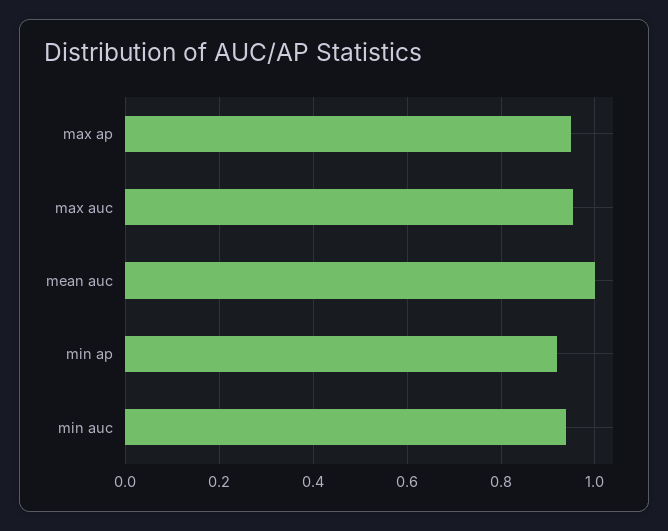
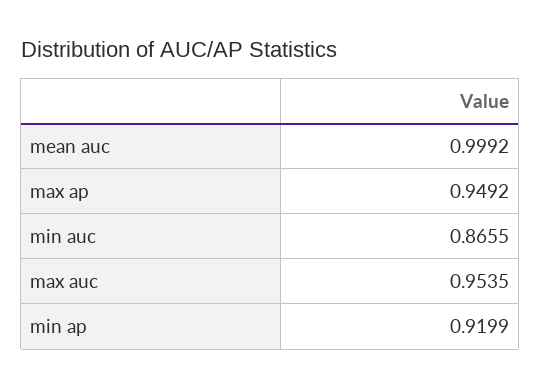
min auc: 0.94 -> 0.8655

